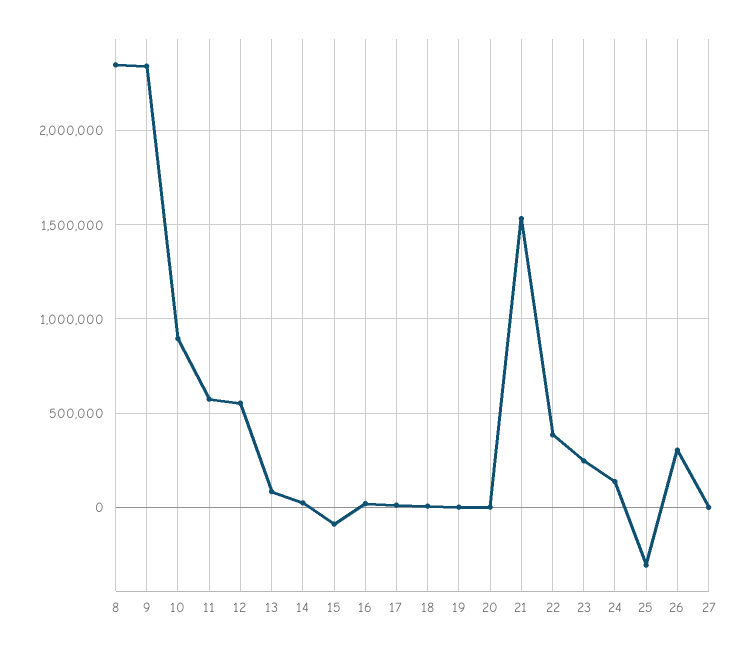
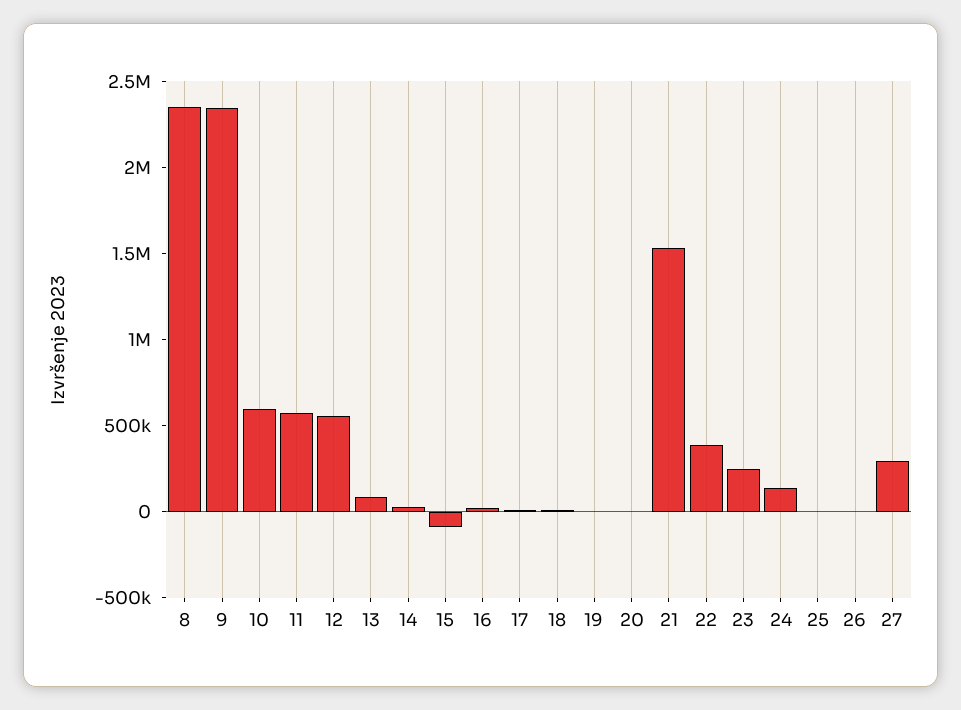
10: 900000 -> 600000
25: -300000 -> 0
26: 300000 -> 0
27: 0 -> 300000

